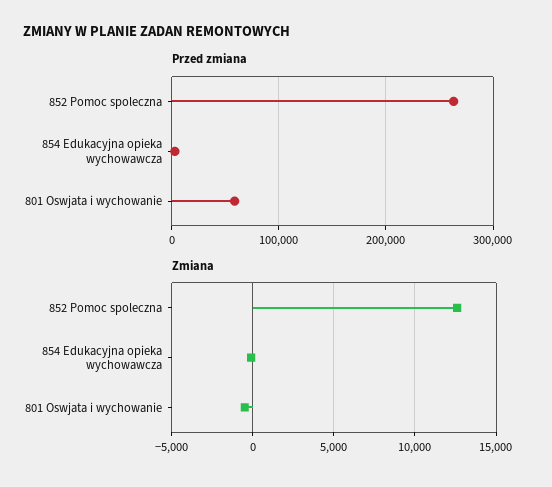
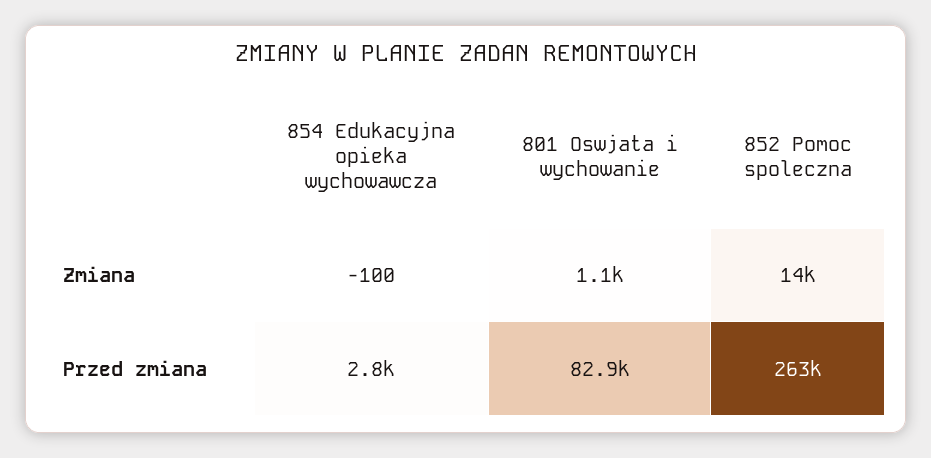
Przed zmiana, 801 Oswjata i wychowanie: 60000 -> 82900
Zmiana, 852 Pomoc spoleczna: 12500 -> 14000
Zmiana, 801 Oswjata i wychowanie: -500 -> 1100

